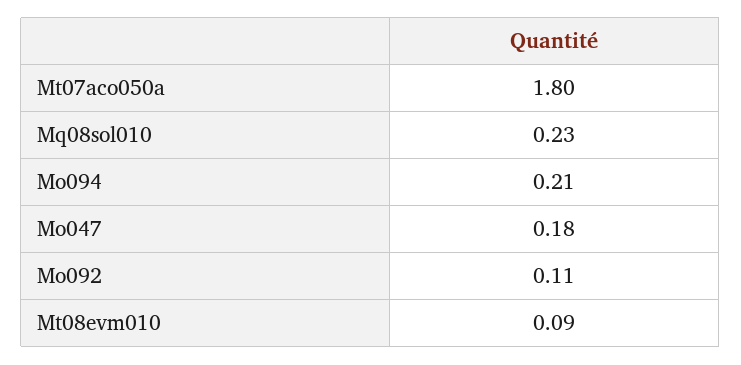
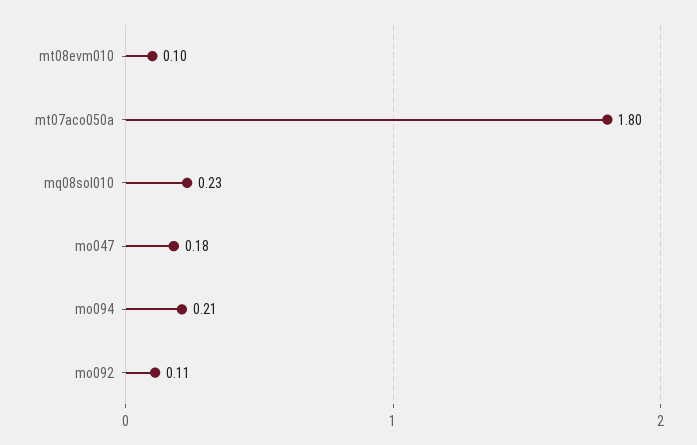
Mt08evm010: 0.09 -> 0.1

